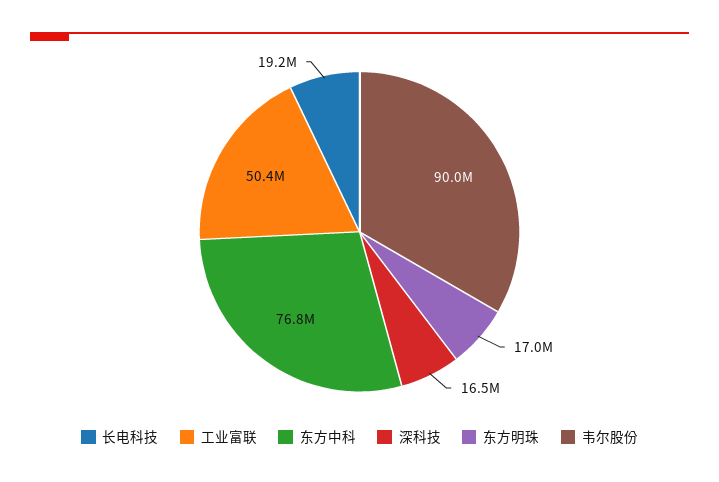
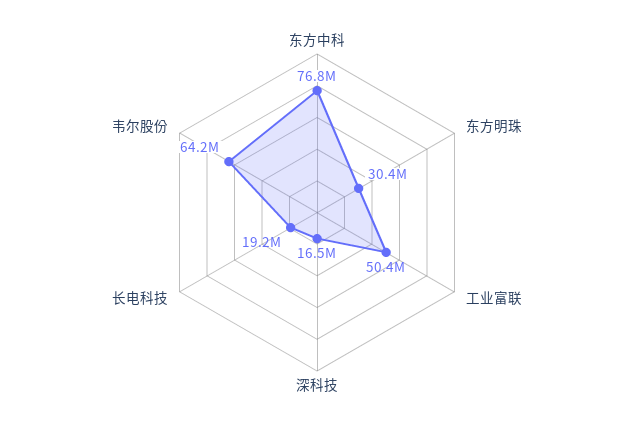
东方明珠: 17000000 -> 30400000
韦尔股份: 90000000 -> 64200000

